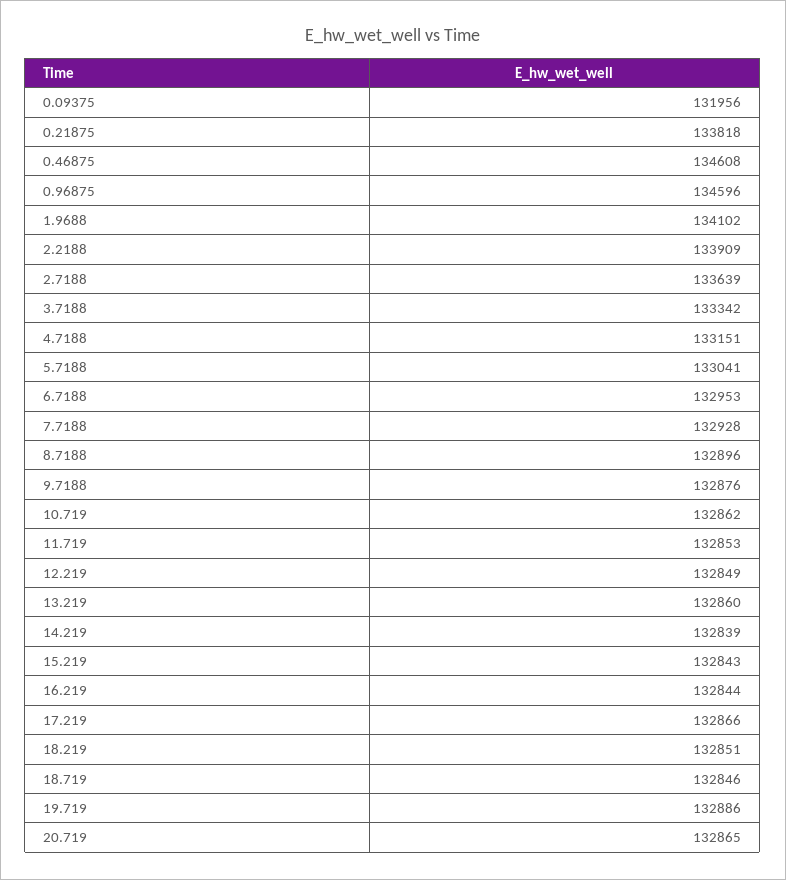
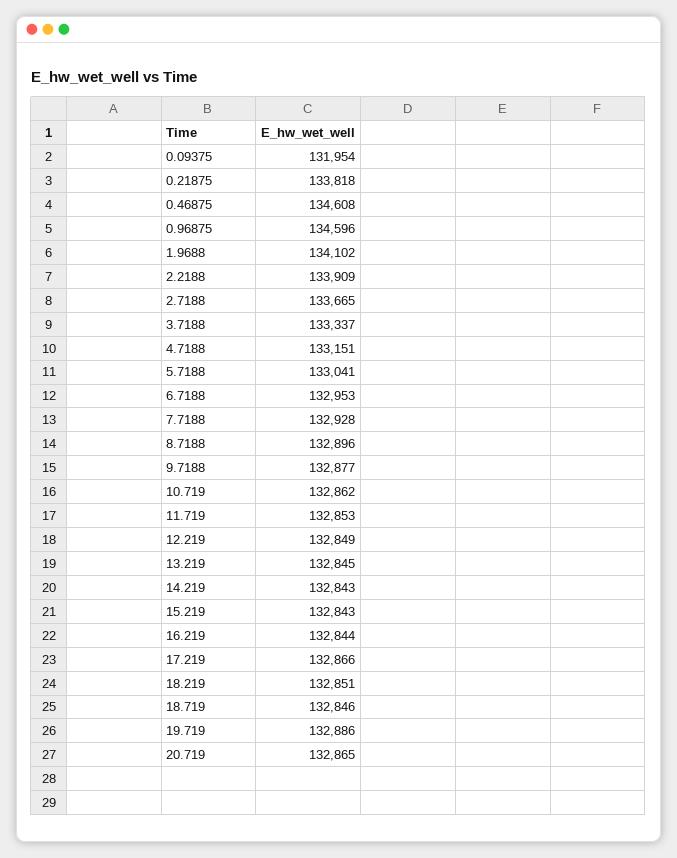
0.09375: 131956 -> 131954
2.7188: 133639 -> 133665
3.7188: 133342 -> 133337
9.7188: 132876 -> 132877
13.219: 132860 -> 132845
14.219: 132839 -> 132843

